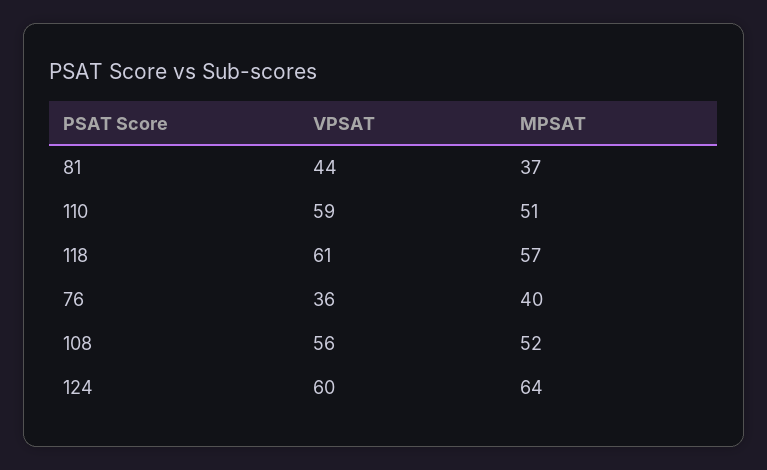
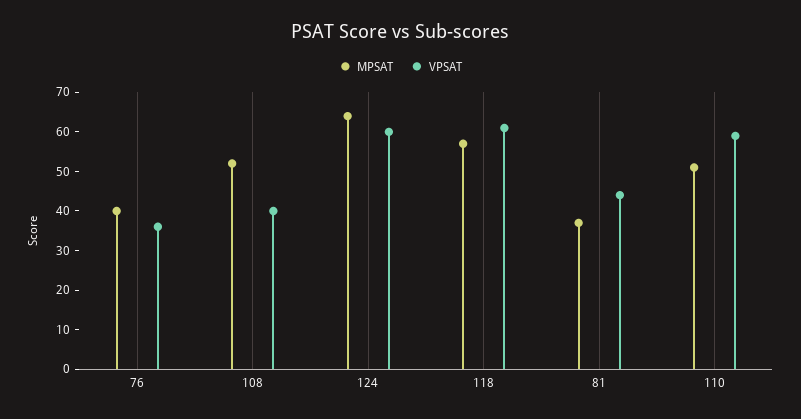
VPSAT, 108: 56 -> 40

